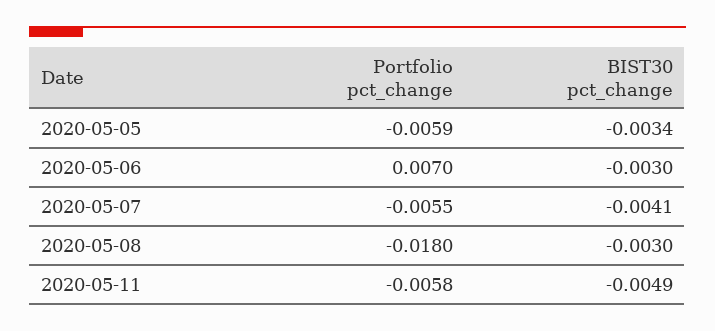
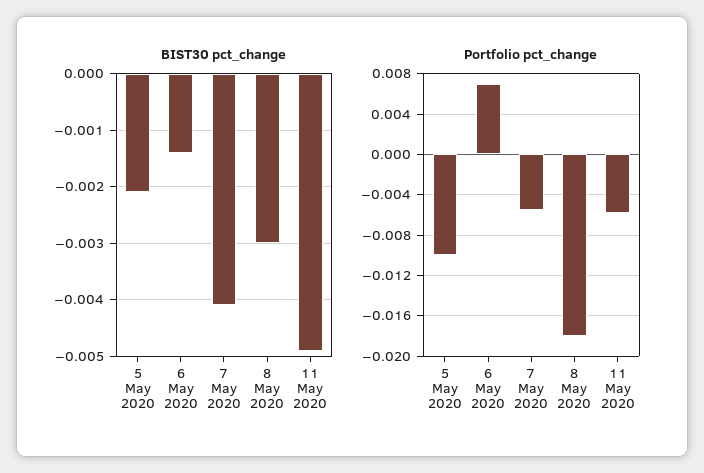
Portfolio pct_change, 2020-05-05: -0.0059 -> -0.01
BIST30 pct_change, 2020-05-05: -0.0034 -> -0.002
BIST30 pct_change, 2020-05-06: -0.003 -> -0.0015

